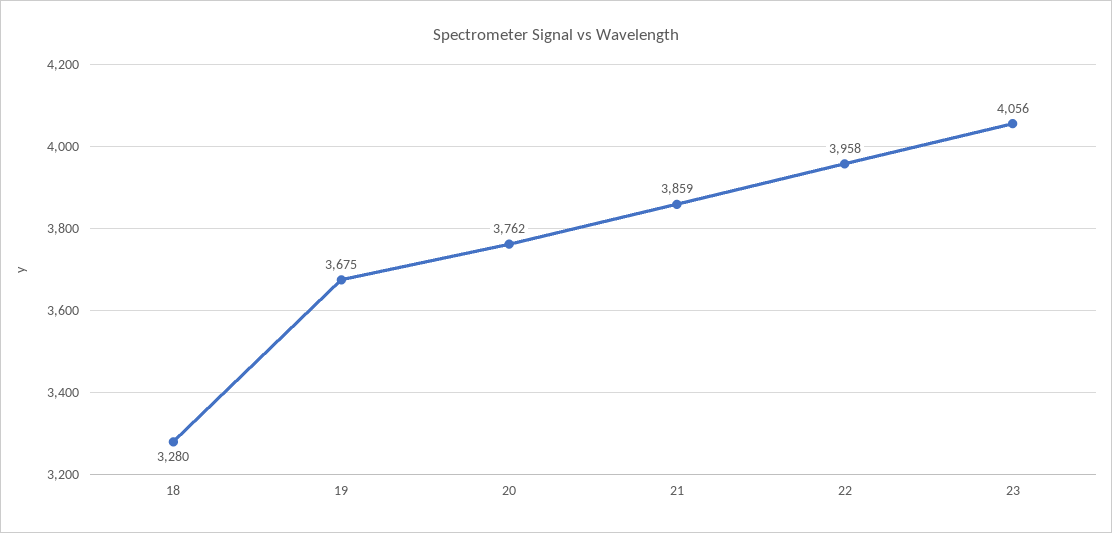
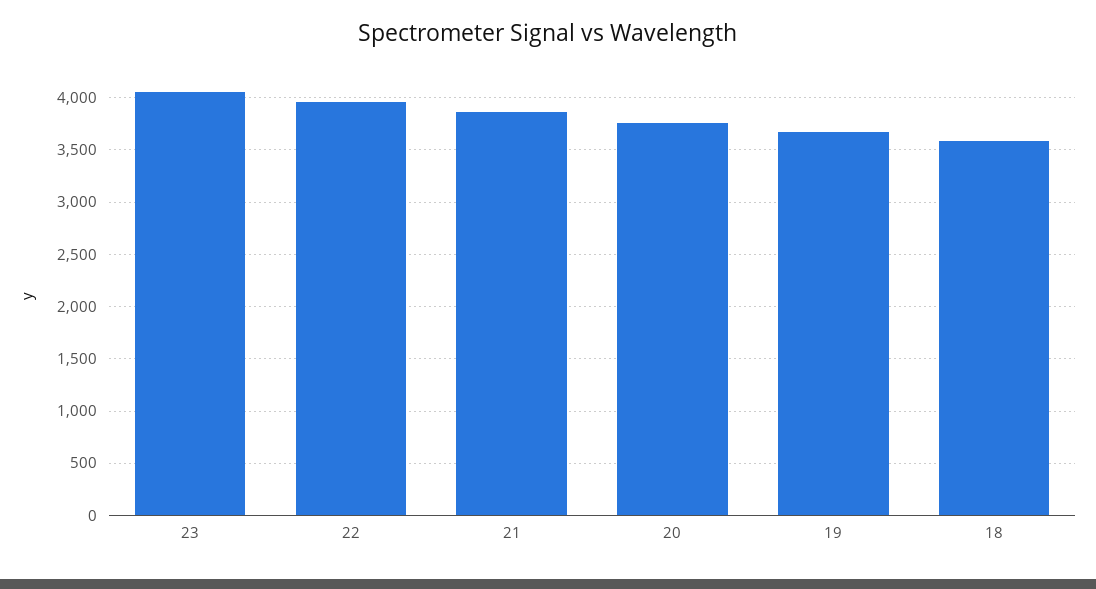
18: 3280 -> 3600

